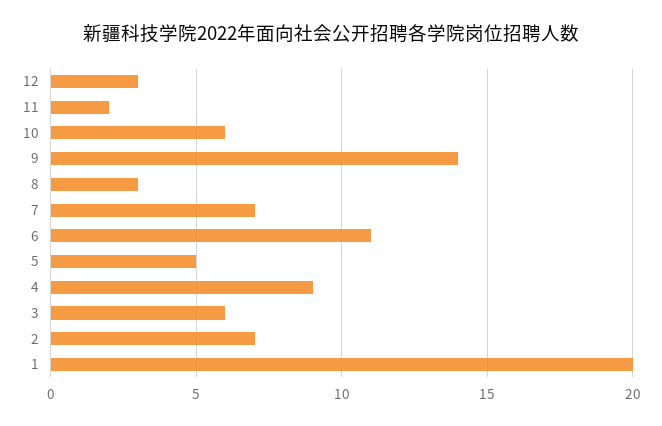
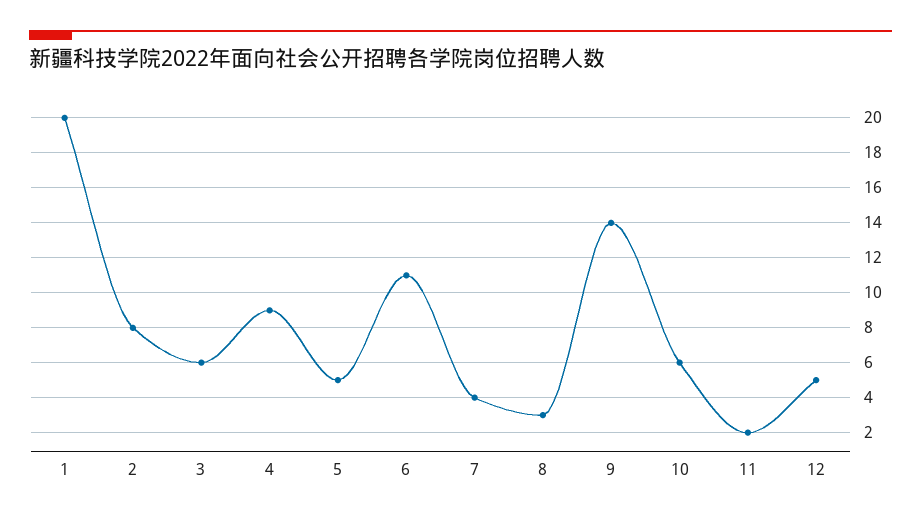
12: 3 -> 5
7: 7 -> 4
2: 7 -> 8

